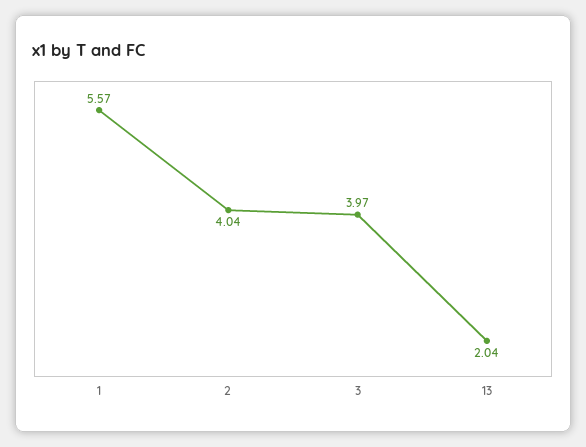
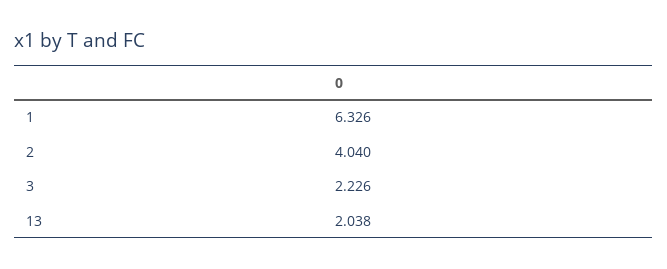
1: 5.57 -> 6.326
3: 3.97 -> 2.226

